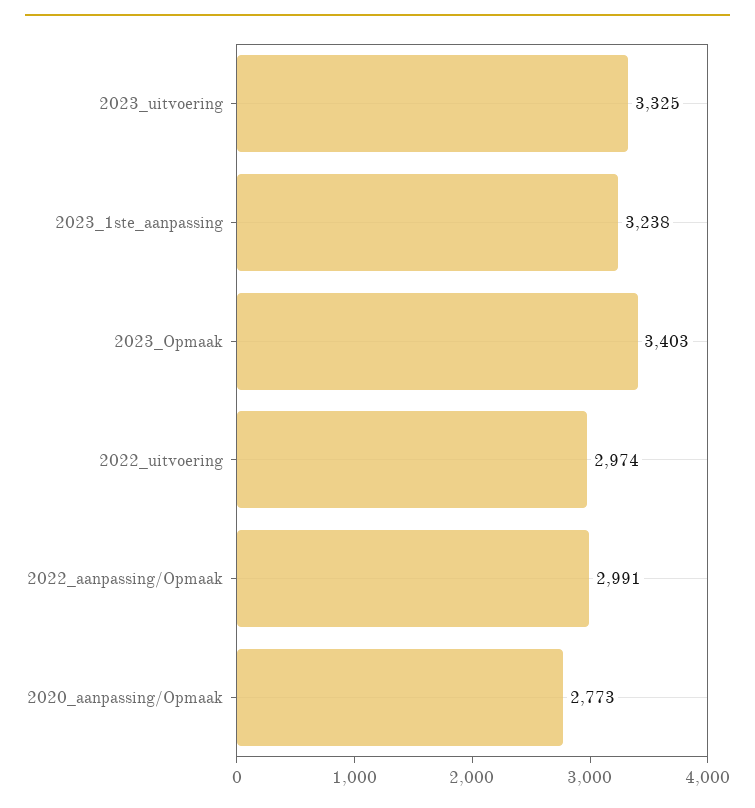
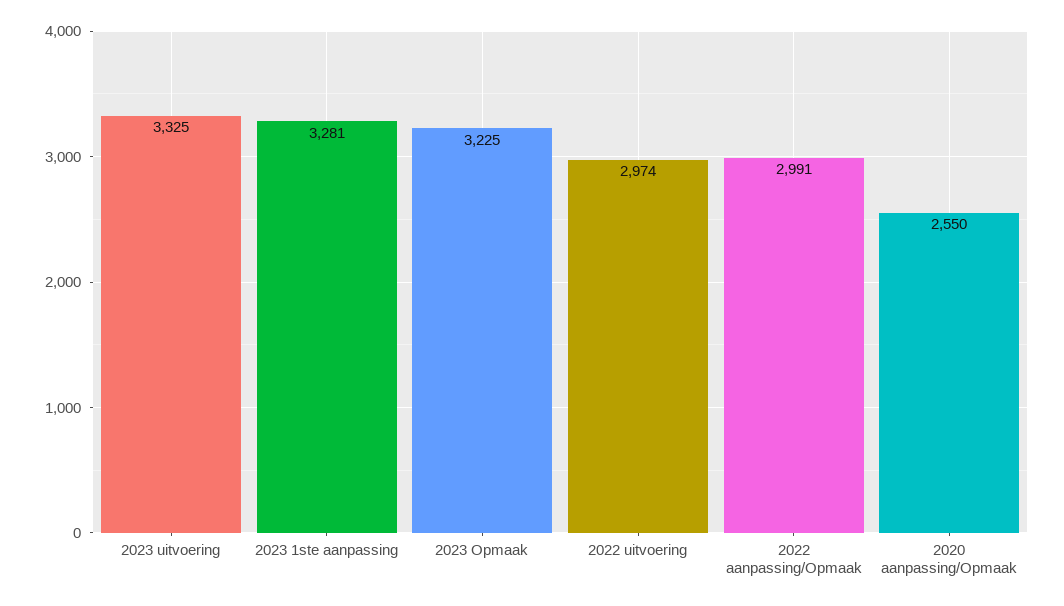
2023_1ste_aanpassing: 3238 -> 3281
2023_Opmaak: 3403 -> 3225
2020_aanpassing/Opmaak: 2773 -> 2550

